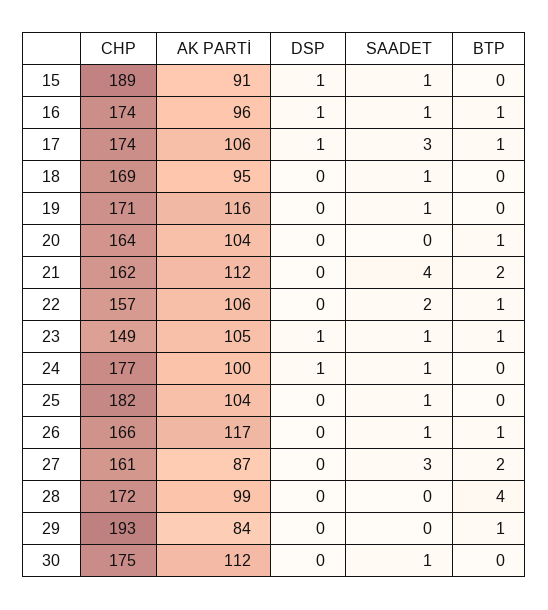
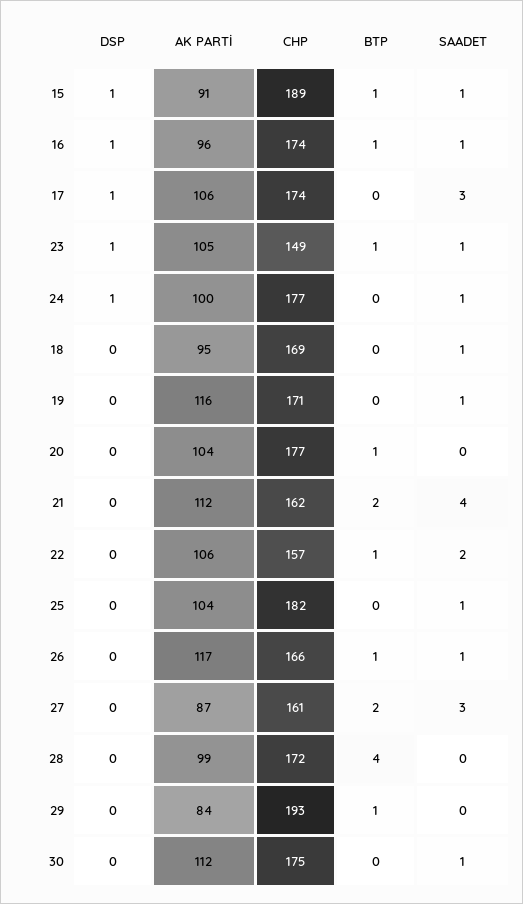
BTP, 15: 0 -> 1
BTP, 17: 1 -> 0
CHP, 20: 164 -> 177

